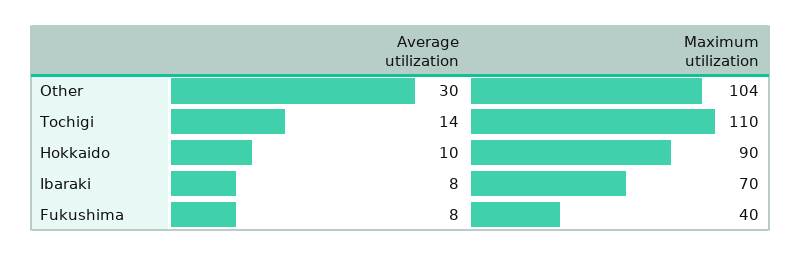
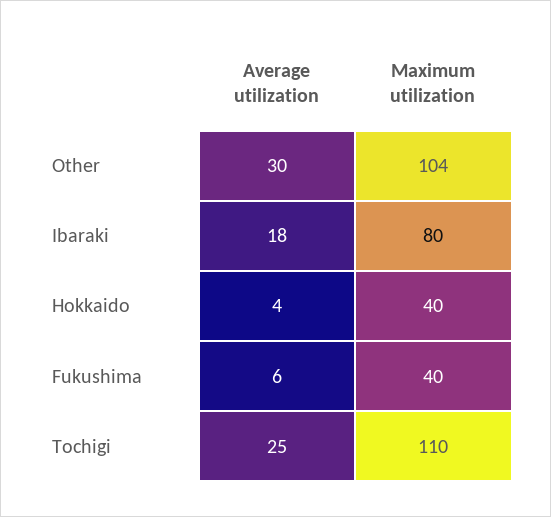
Average utilization, Tochigi: 14 -> 25
Average utilization, Hokkaido: 10 -> 4
Maximum utilization, Hokkaido: 90 -> 40
Average utilization, Ibaraki: 8 -> 18
Maximum utilization, Ibaraki: 70 -> 80
Average utilization, Fukushima: 8 -> 6

